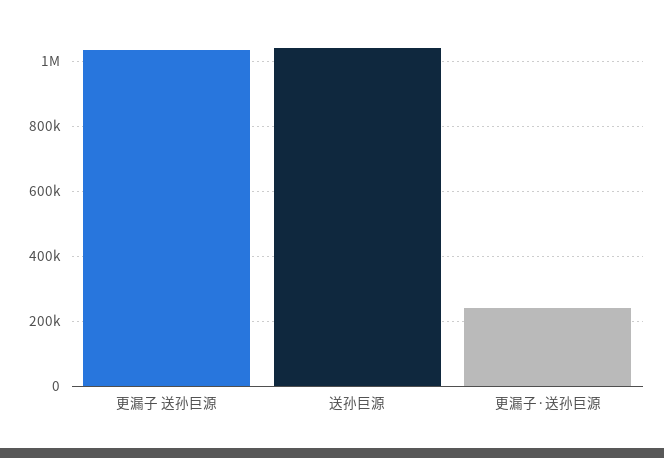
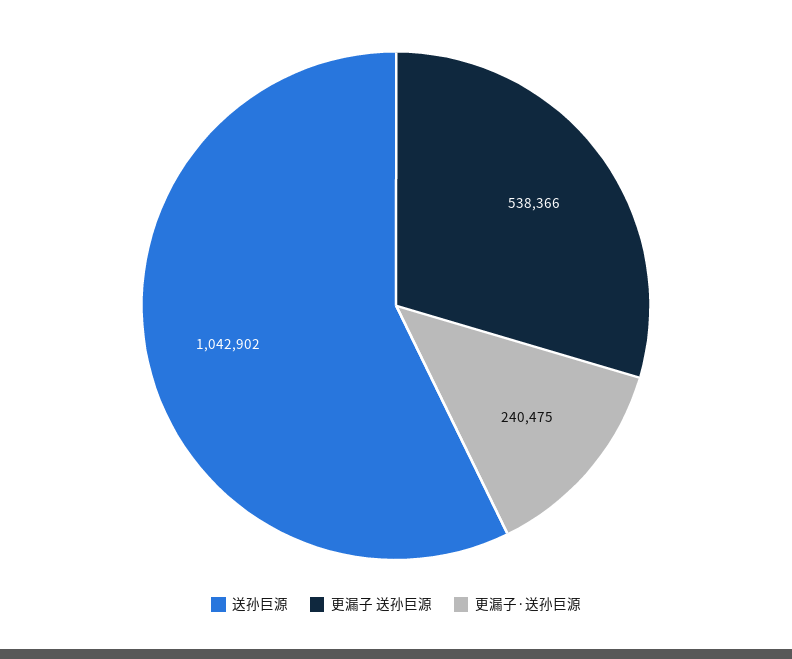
更漏子 送孙巨源: 1040000 -> 538366

